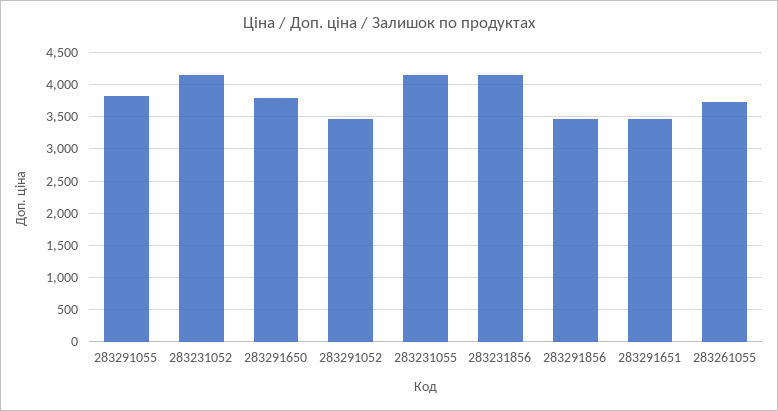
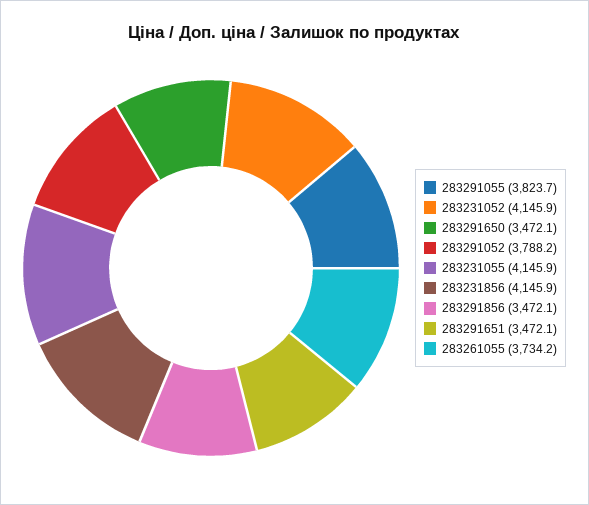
283291650: 3800 -> 3472.1
283291052: 3500 -> 3788.2

